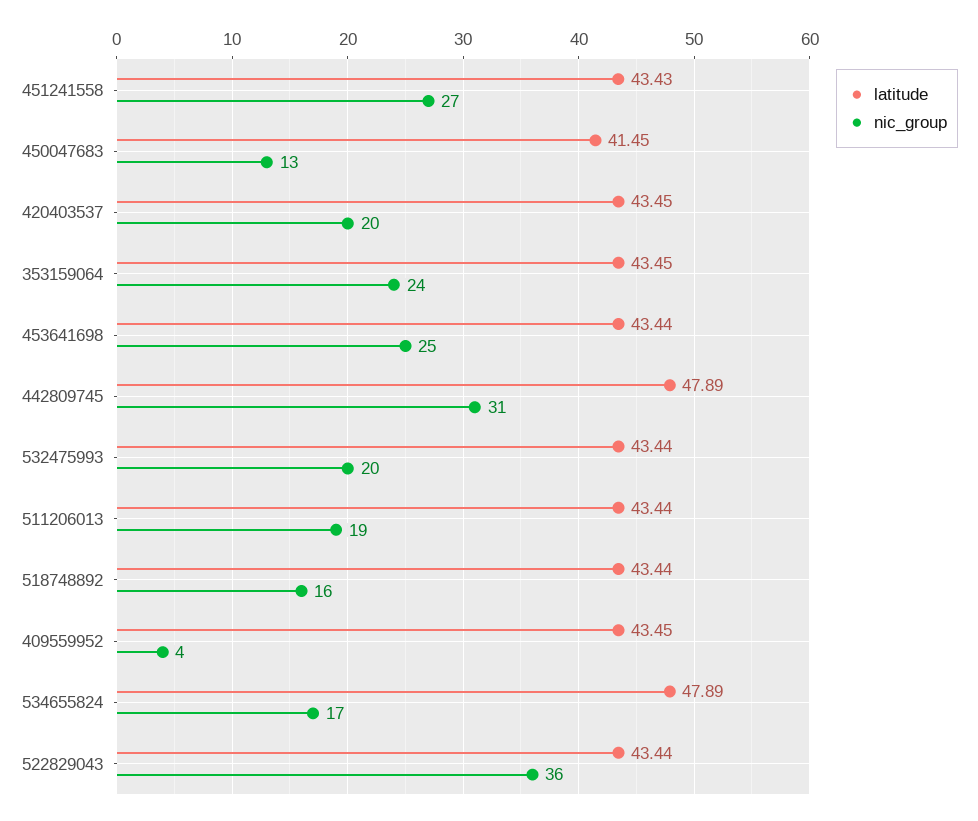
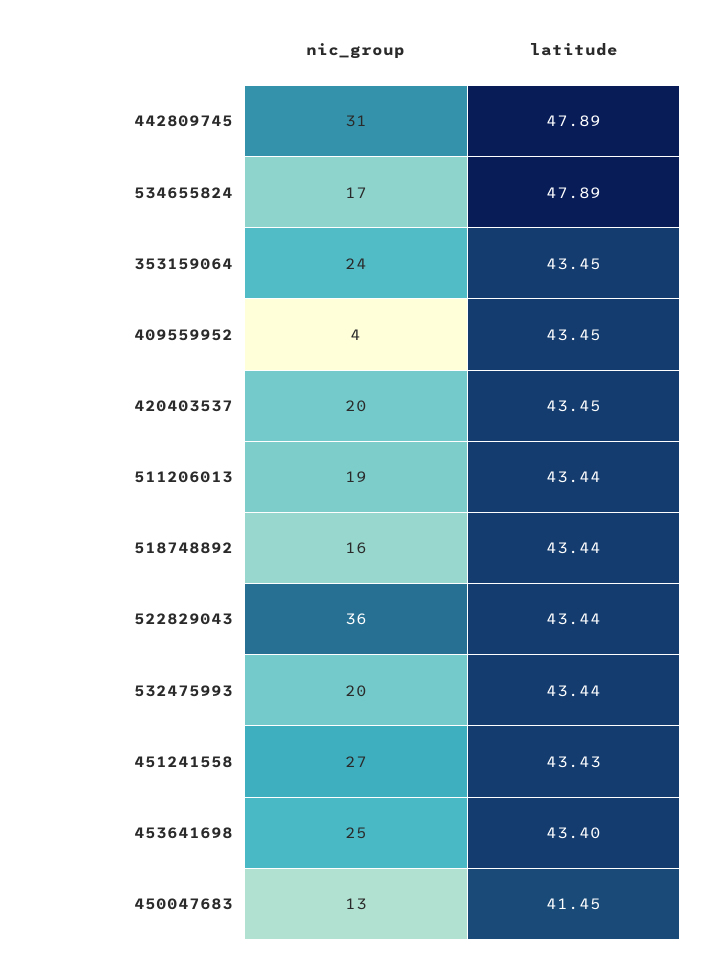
latitude, 453641698: 43.44 -> 43.4

